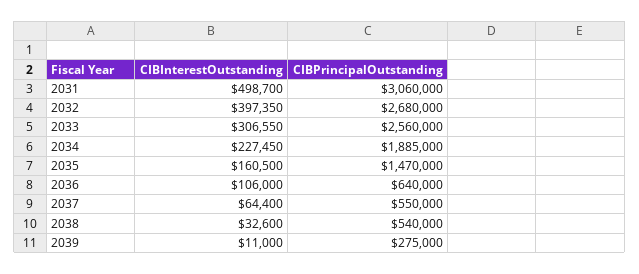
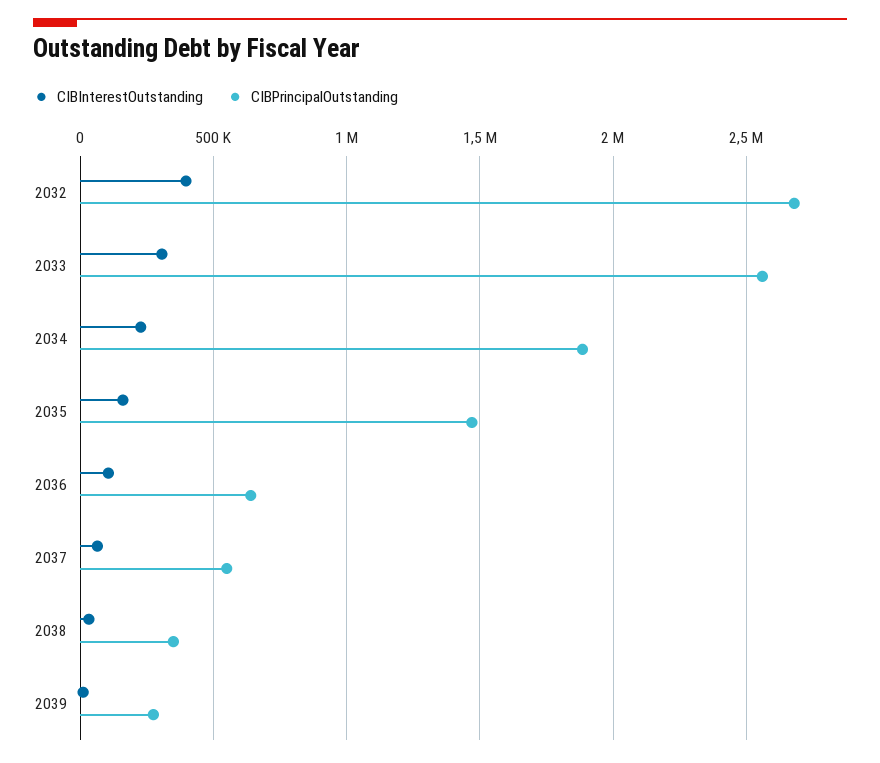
CIBInterestOutstanding, 2031: 498700 -> none
CIBPrincipalOutstanding, 2031: 3060000 -> none
CIBPrincipalOutstanding, 2038: 540000 -> 350000

